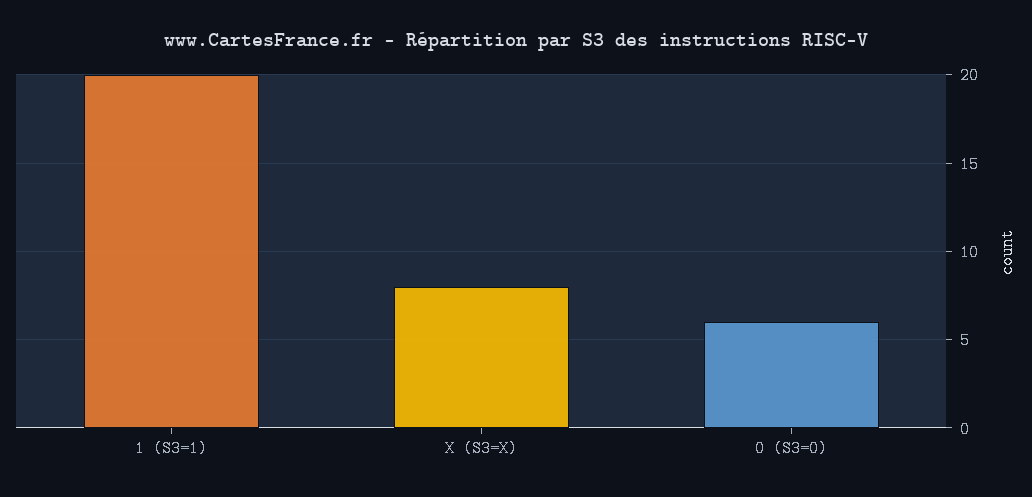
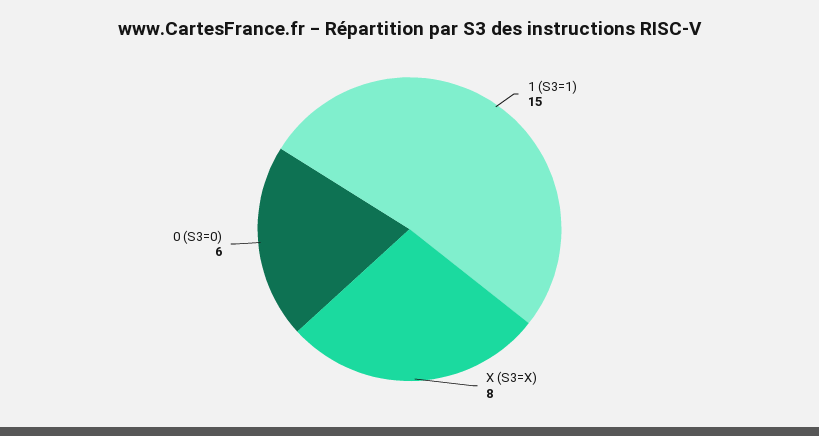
1 (S3=1): 20 -> 15

